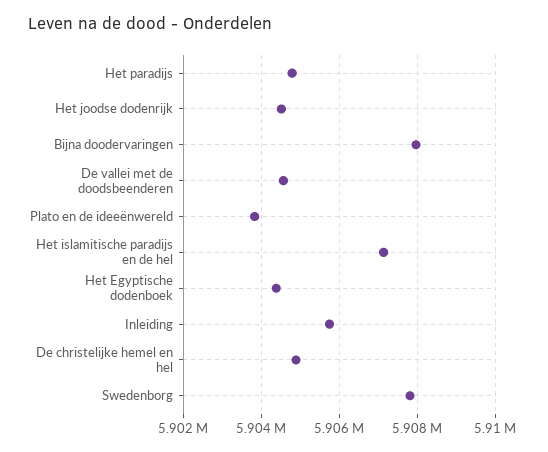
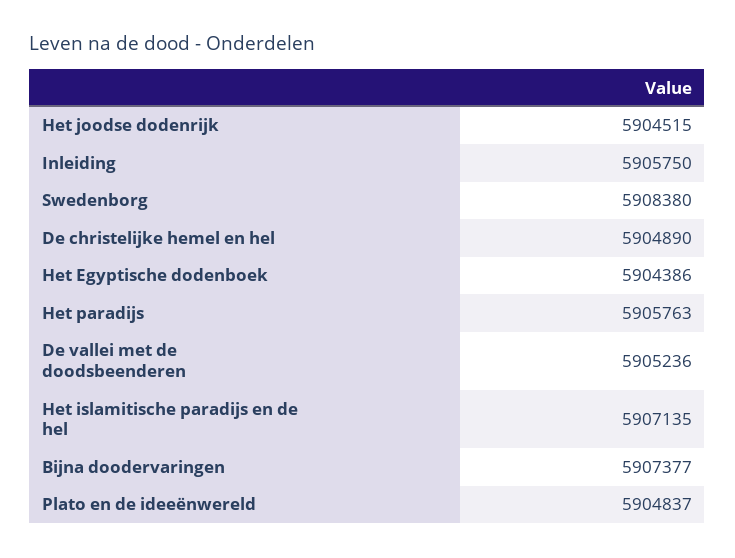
Het paradijs: 5904800 -> 5905763
Bijna doodervaringen: 5908000 -> 5907377
De vallei met de doodsbeenderen: 5904600 -> 5905236
Plato en de ideeënwereld: 5903800 -> 5904837
Swedenborg: 5907800 -> 5908380

